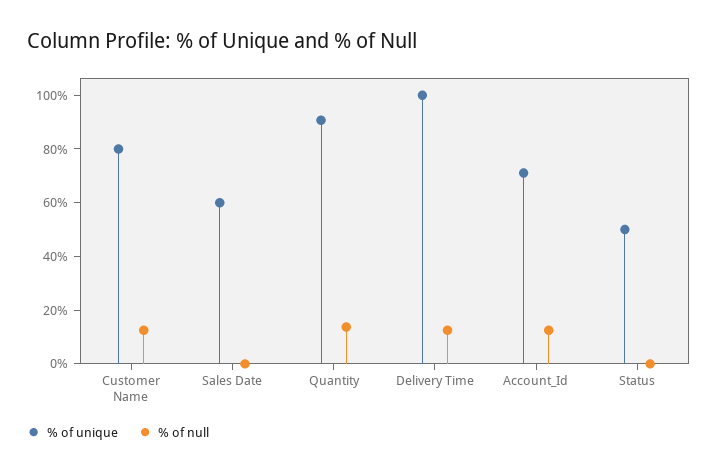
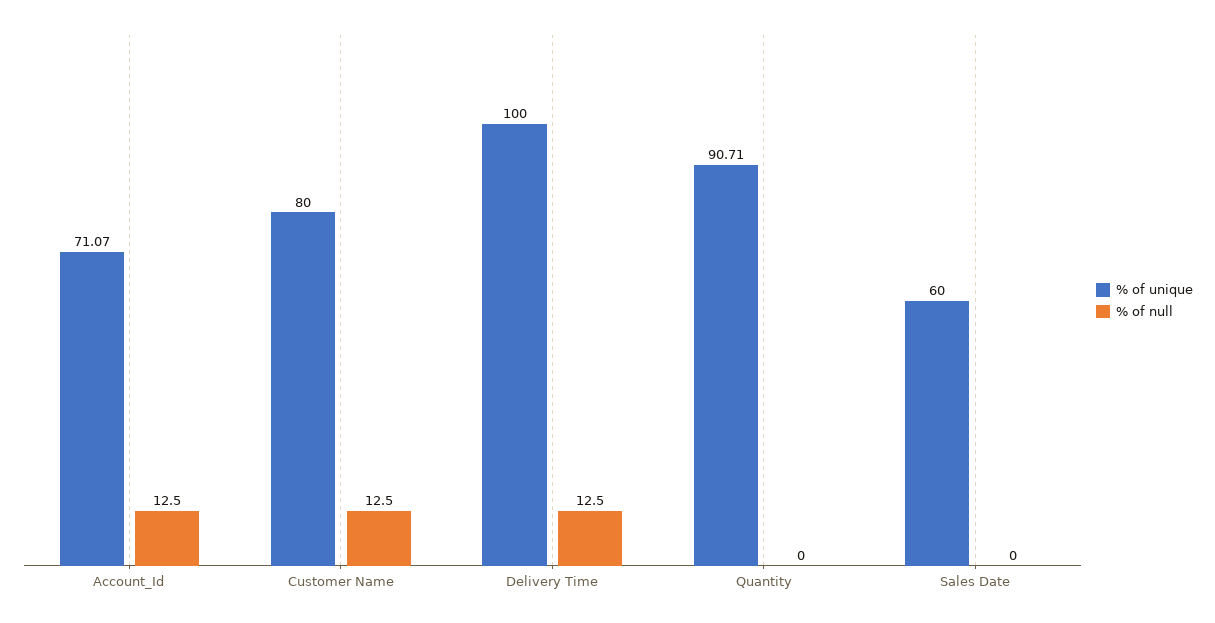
% of null, Quantity: 15 -> 0
% of unique, Status: 50 -> none
% of null, Status: 0 -> none

